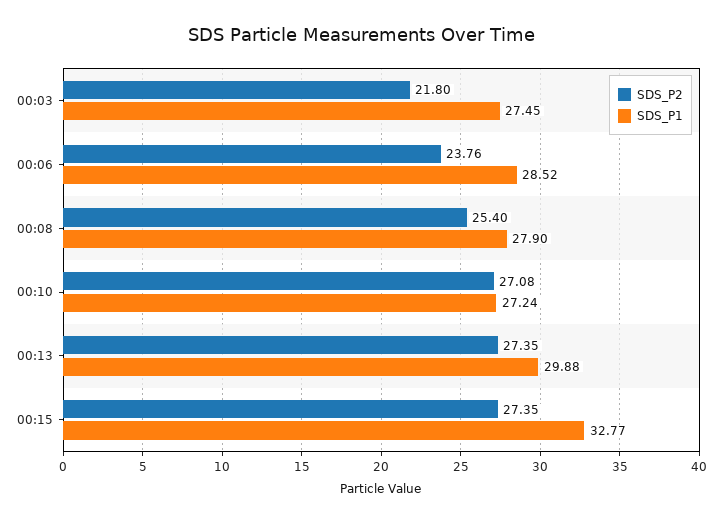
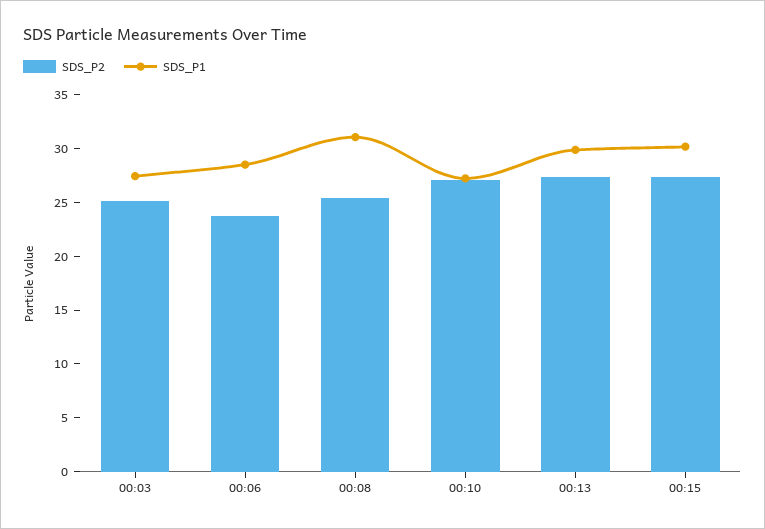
SDS_P2, 00:03: 21.8 -> 25
SDS_P1, 00:08: 27.9 -> 31
SDS_P1, 00:15: 32.77 -> 30

